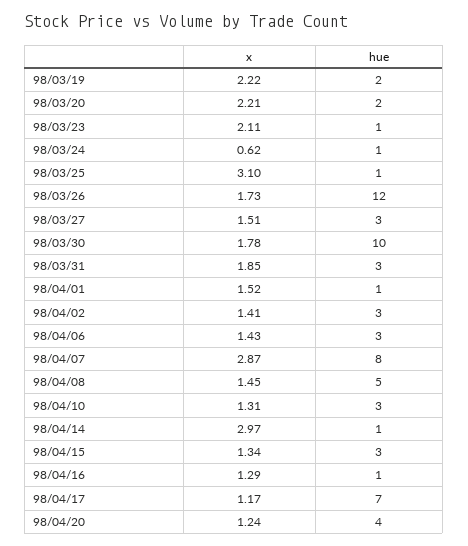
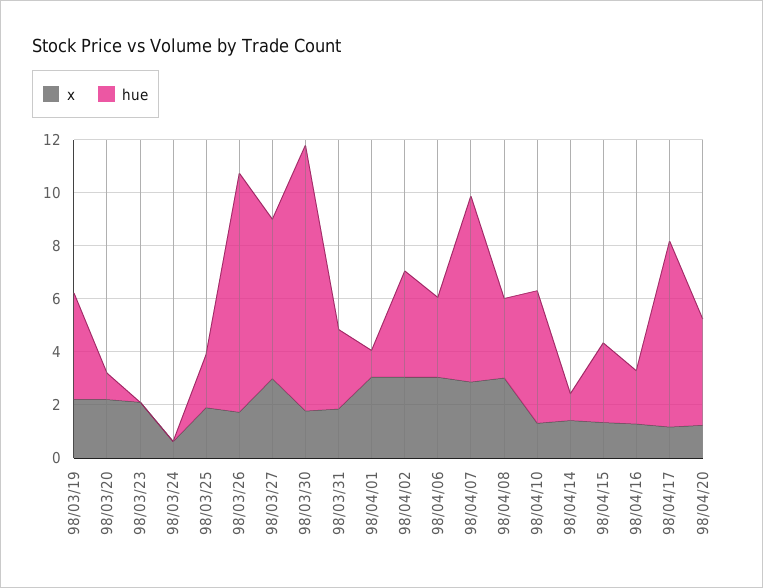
hue, 98/03/19: 2 -> 4
hue, 98/03/20: 2 -> 1
hue, 98/03/23: 1 -> 0
hue, 98/03/24: 1 -> 0
x, 98/03/25: 3.1 -> 2
hue, 98/03/25: 1 -> 2
hue, 98/03/26: 12 -> 9
x, 98/03/27: 1.51 -> 3
hue, 98/03/27: 3 -> 6
x, 98/04/01: 1.52 -> 3
x, 98/04/02: 1.41 -> 3
hue, 98/04/02: 3 -> 4
x, 98/04/06: 1.43 -> 3
hue, 98/04/07: 8 -> 7
x, 98/04/08: 1.45 -> 3
hue, 98/04/08: 5 -> 3
hue, 98/04/10: 3 -> 5
x, 98/04/14: 2.97 -> 1.5
hue, 98/04/16: 1 -> 2

